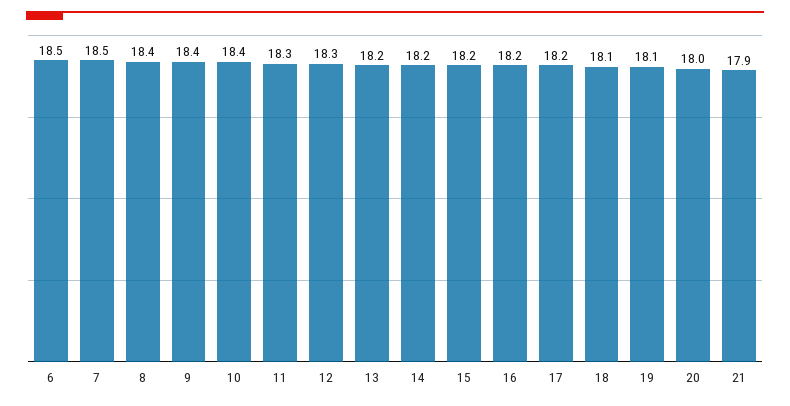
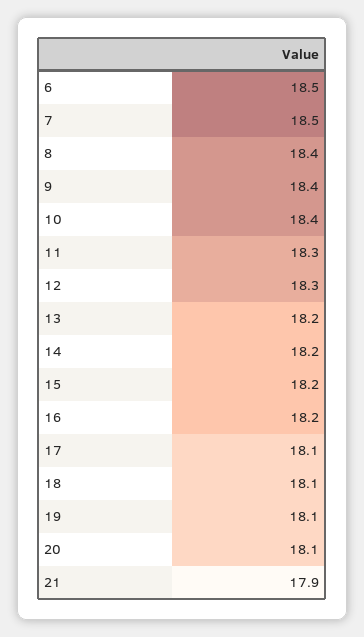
17: 18.2 -> 18.1
20: 18 -> 18.1

